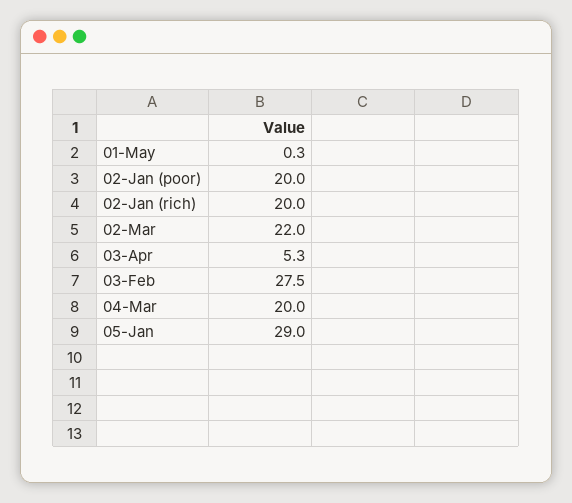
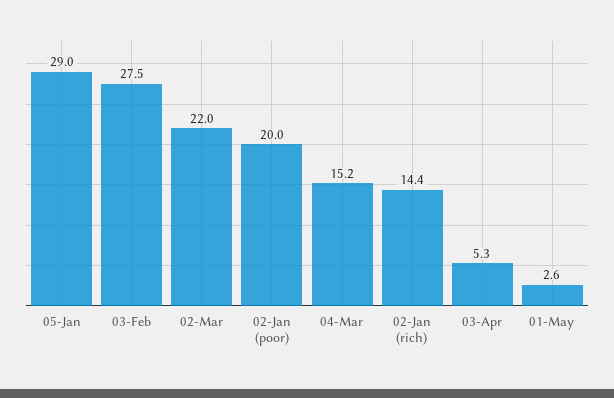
01-May: 0.3 -> 2.6
02-Jan (rich): 20 -> 14.4
04-Mar: 20 -> 15.2

